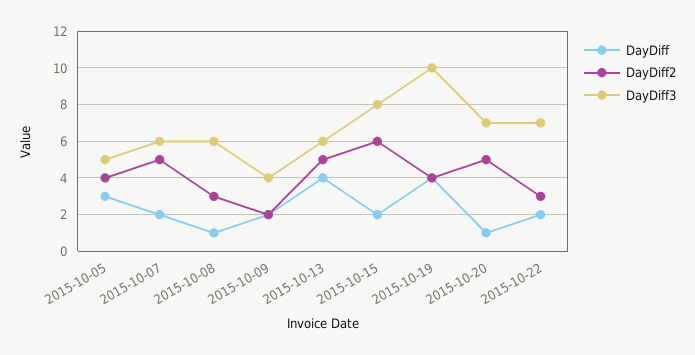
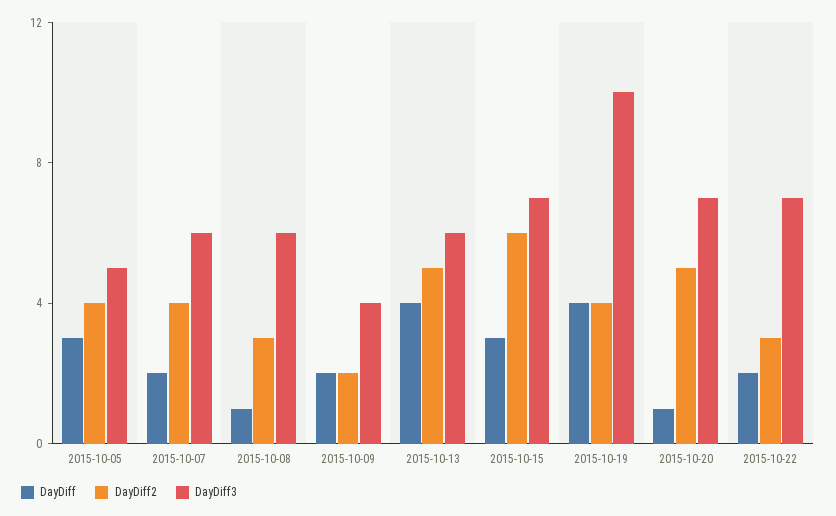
DayDiff2, 2015-10-07: 5 -> 4
DayDiff, 2015-10-15: 2 -> 3
DayDiff3, 2015-10-15: 8 -> 7

